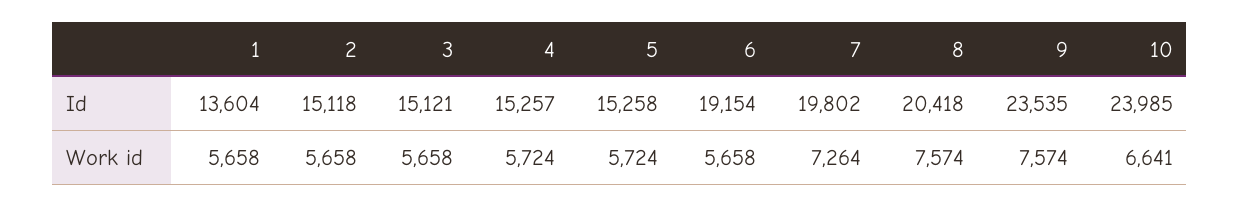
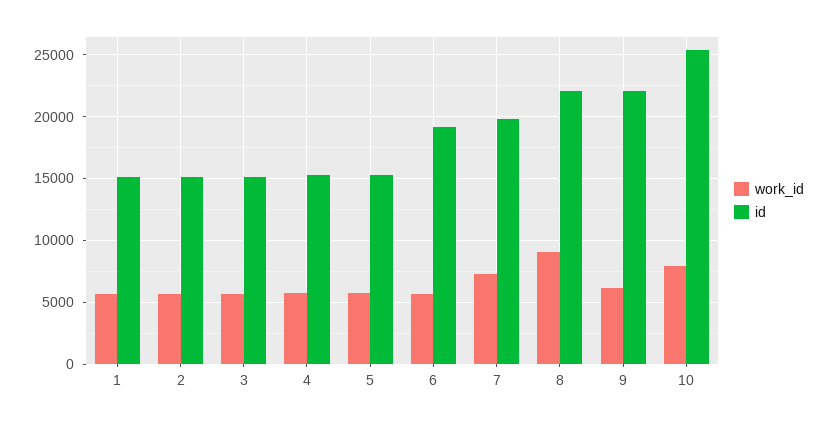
Id, 1: 13604 -> 15000
Id, 8: 20418 -> 22000
Id, 9: 23535 -> 22000
Id, 10: 23985 -> 25500
Work id, 8: 7574 -> 9000
Work id, 9: 7574 -> 6000
Work id, 10: 6641 -> 8000

